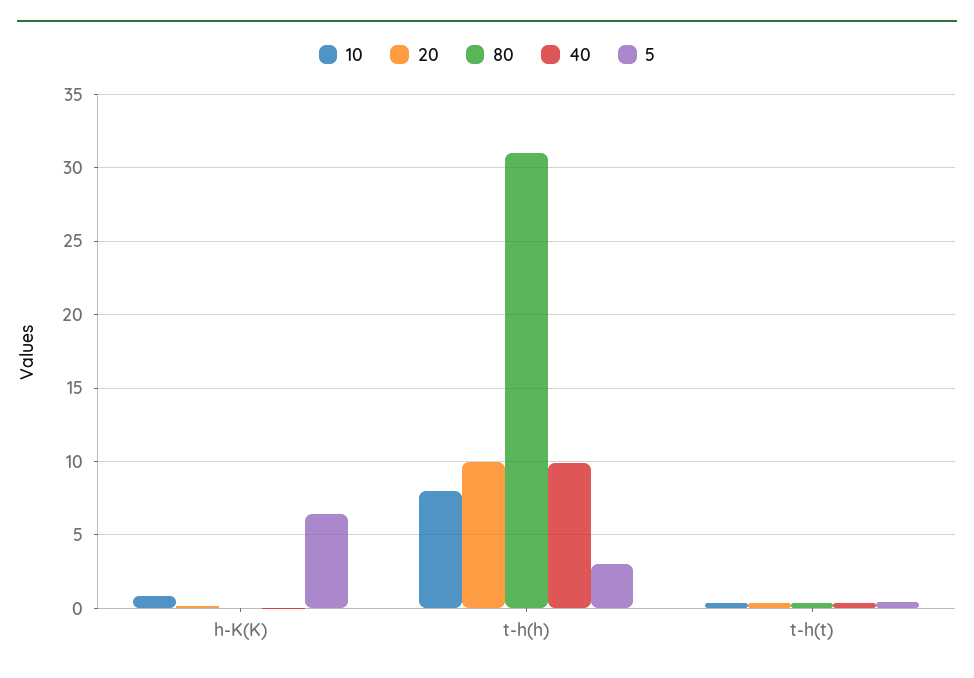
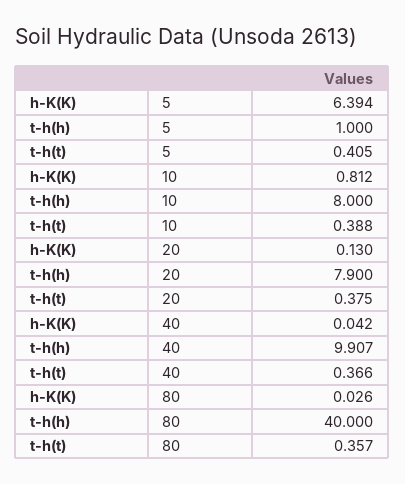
20, t-h(h): 10 -> 7.9
80, t-h(h): 31 -> 40
5, t-h(h): 3 -> 1

